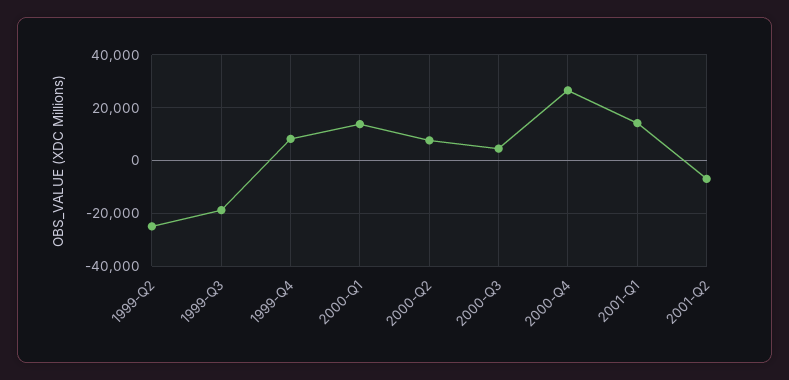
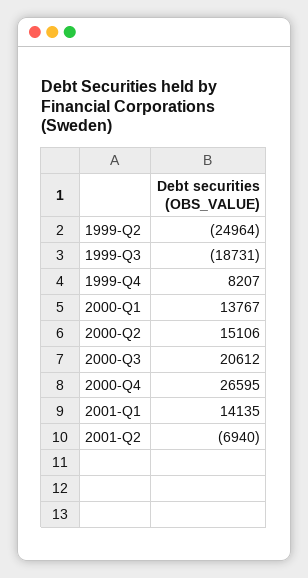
2000-Q2: 7500 -> 15106
2000-Q3: 5000 -> 20612

